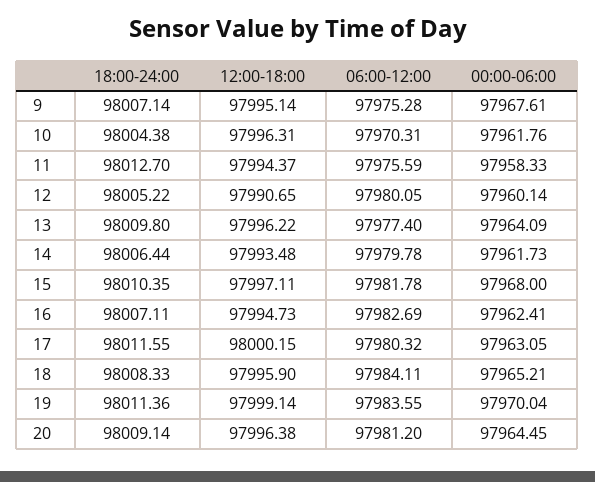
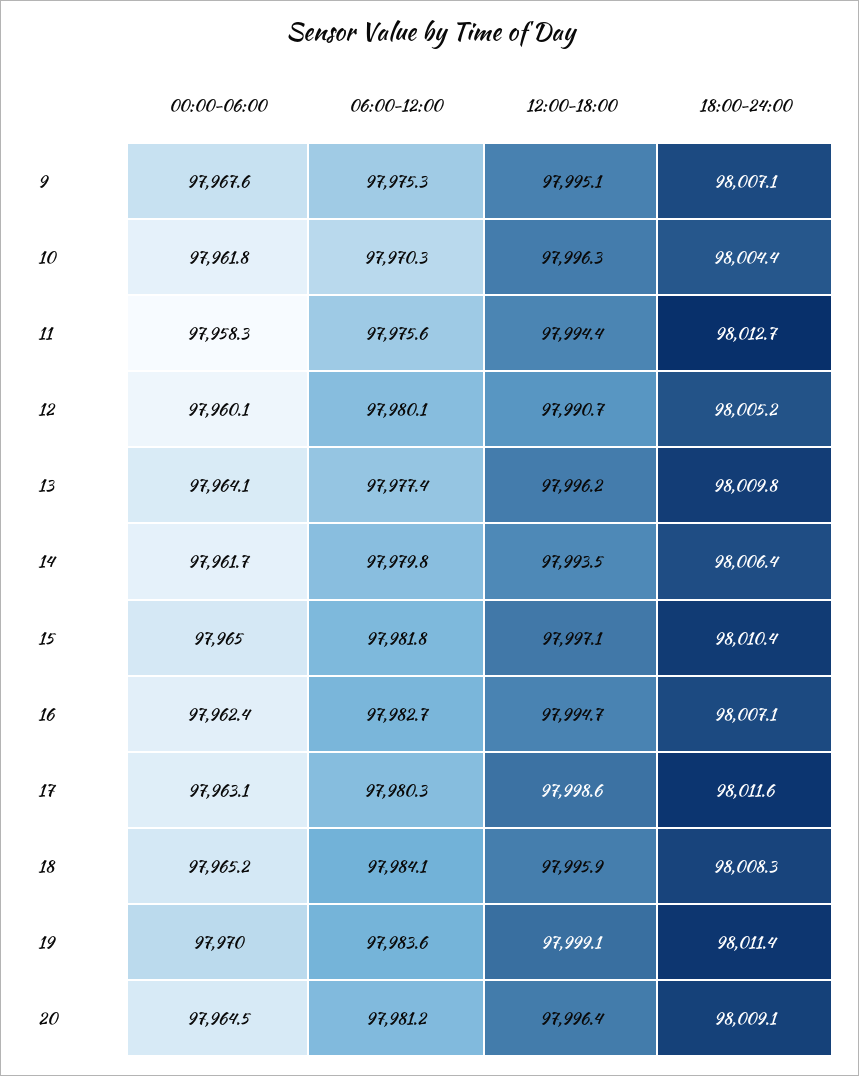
00:00-06:00, 15: 97968 -> 97965
12:00-18:00, 17: 98000.15 -> 97998.6

